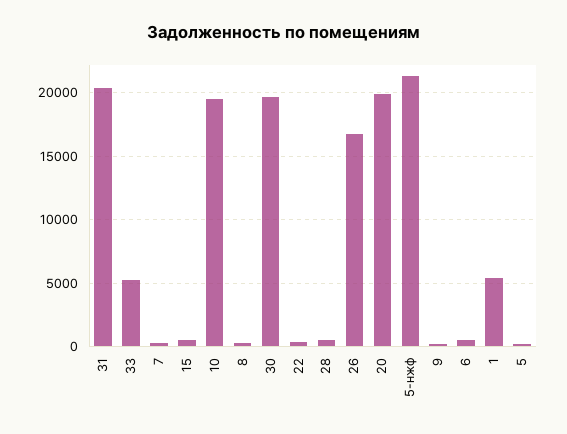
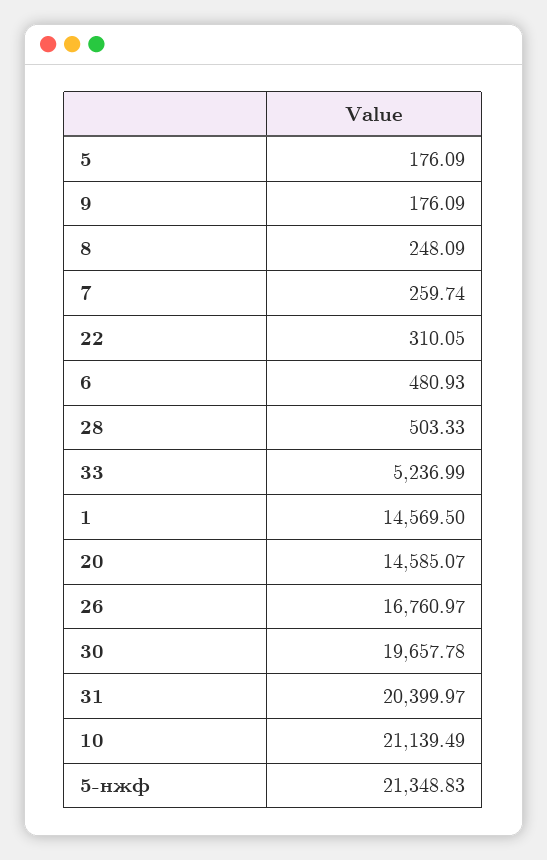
15: 500 -> none
10: 19500 -> 21139.49
20: 20000 -> 14585.07
1: 5500 -> 14569.5

